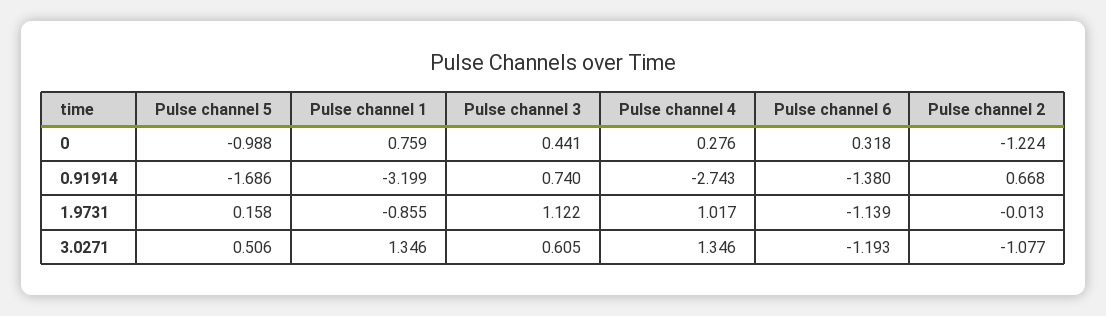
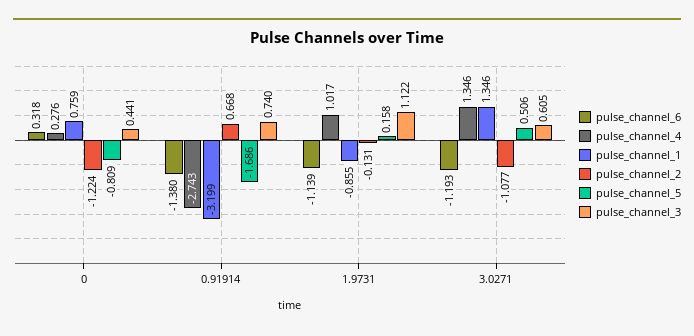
Pulse channel 5, 0: -0.988 -> -0.809
Pulse channel 2, 1.9731: -0.013 -> -0.131

